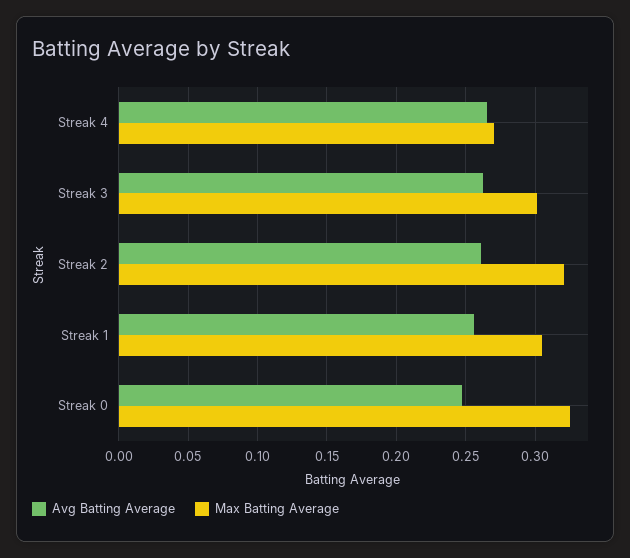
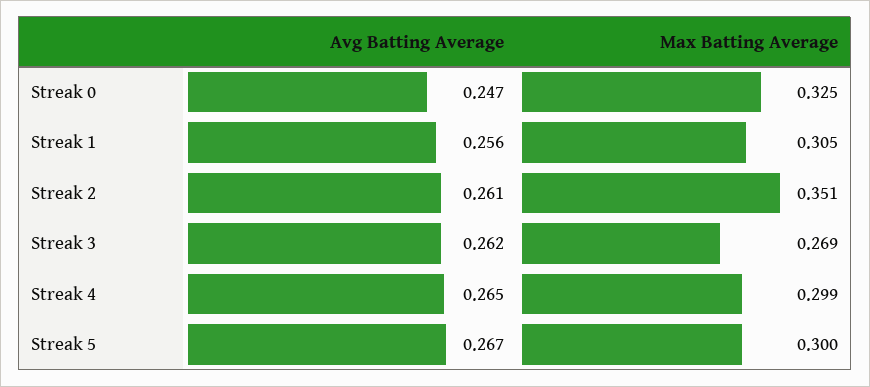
Max Batting Average, Streak 4: 0.27 -> 0.299
Max Batting Average, Streak 3: 0.3 -> 0.269
Max Batting Average, Streak 2: 0.32 -> 0.351
Avg Batting Average, Streak 5: none -> 0.267
Max Batting Average, Streak 5: none -> 0.3

